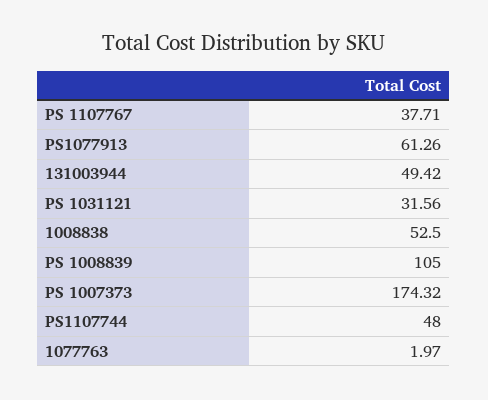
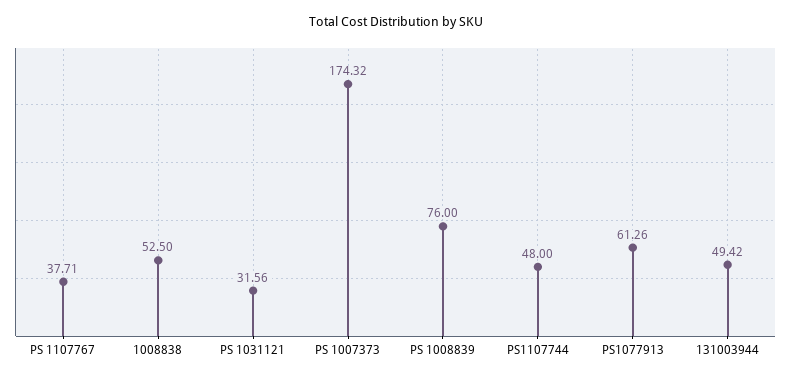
PS 1008839: 105 -> 76
1077763: 1.97 -> none

